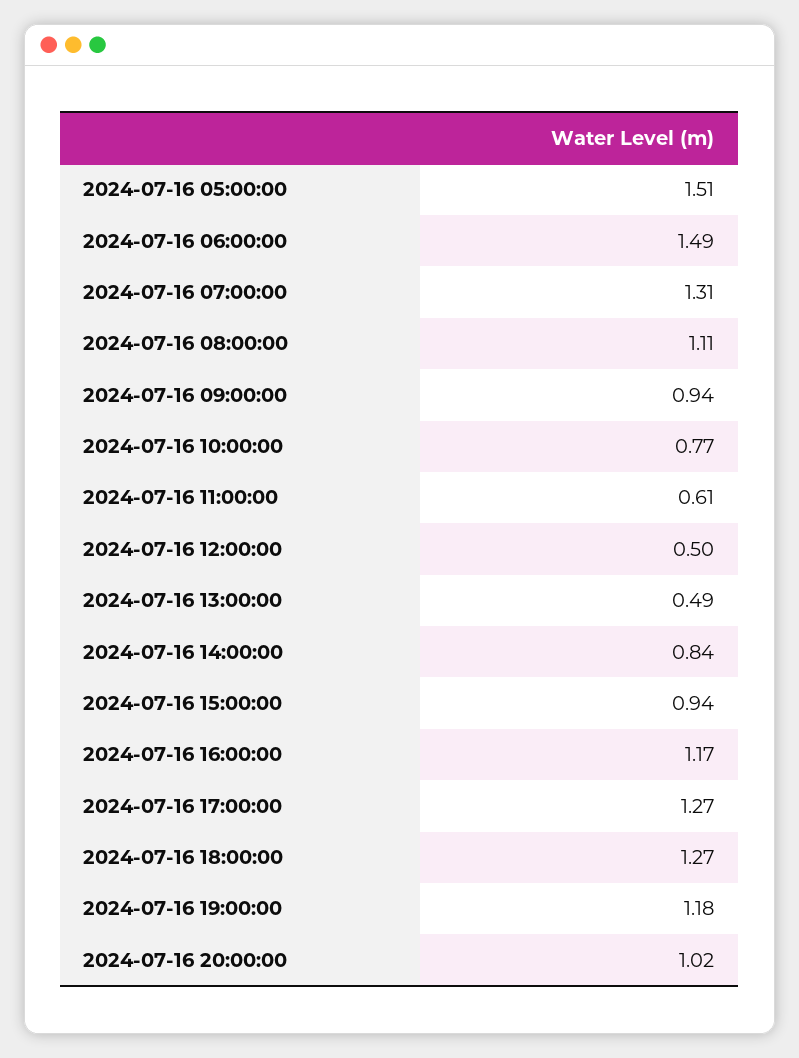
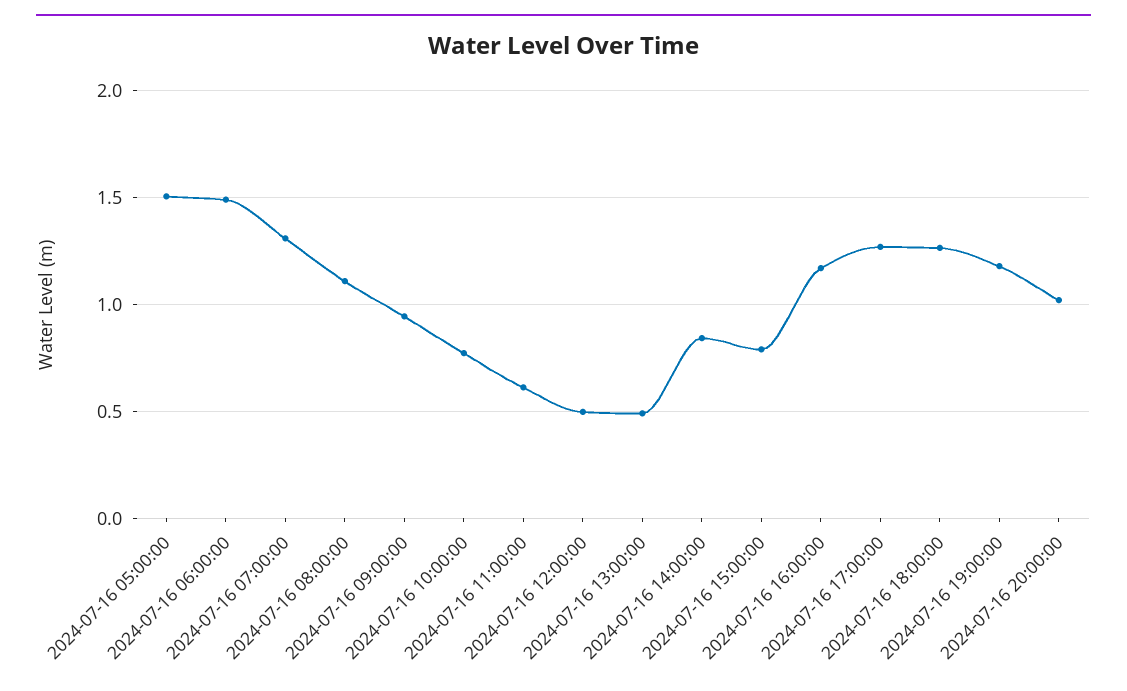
2024-07-16 15:00:00: 0.94 -> 0.8

